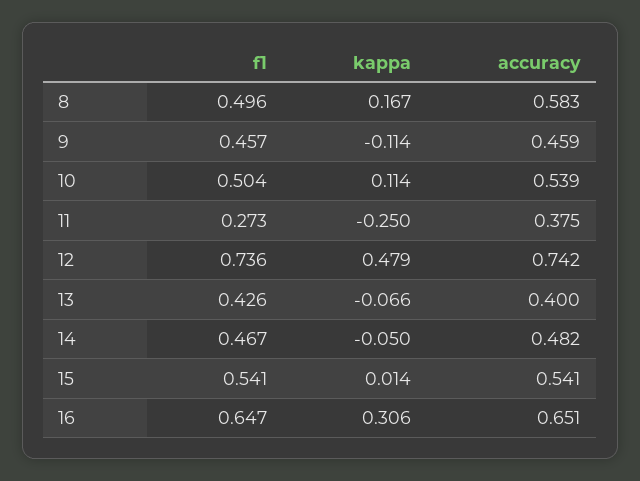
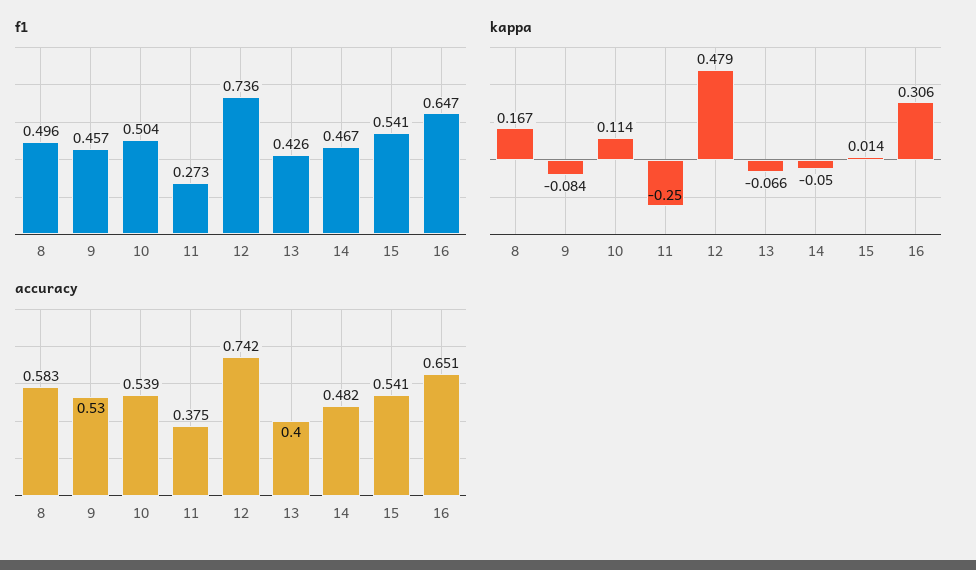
kappa, 9: -0.114 -> -0.084
accuracy, 9: 0.459 -> 0.53

